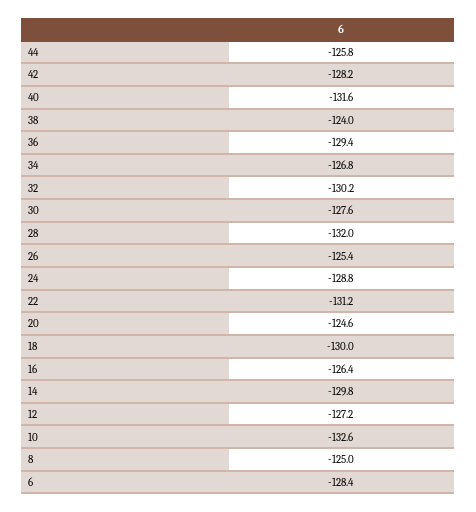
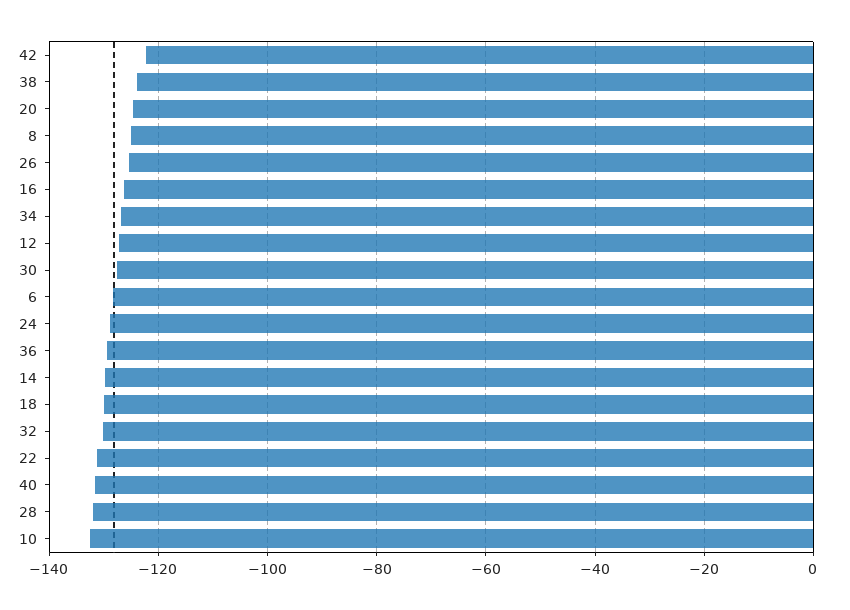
44: -125.8 -> none
42: -128.2 -> -122

